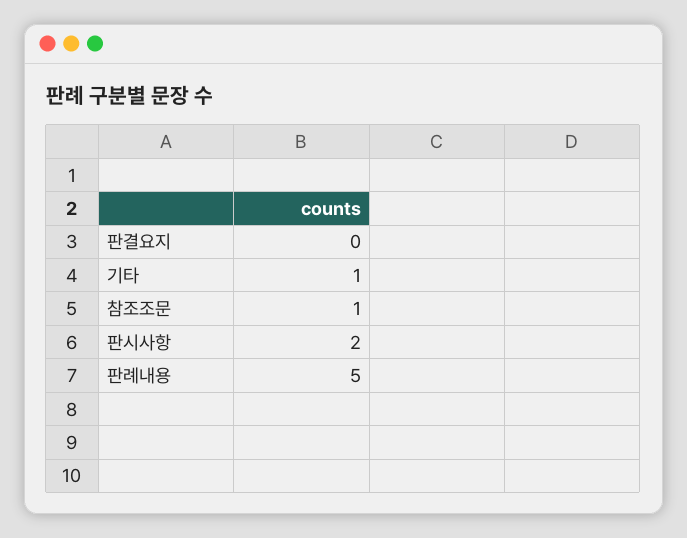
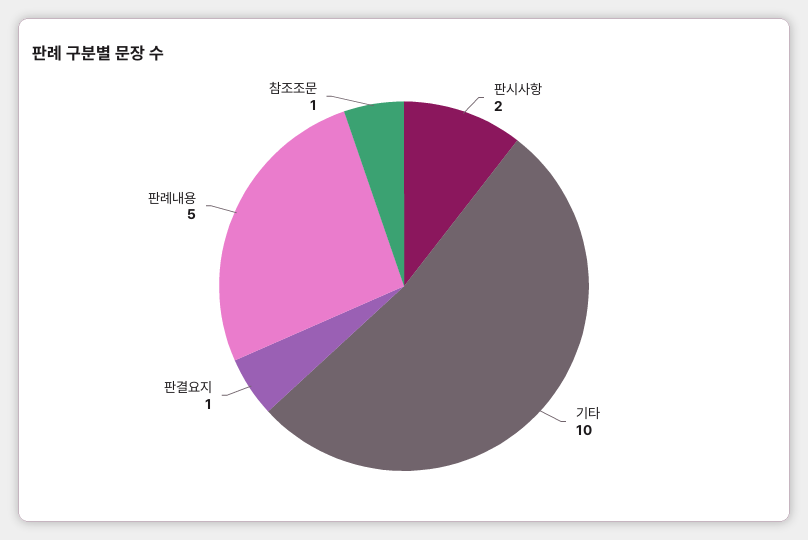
판결요지: 0 -> 1
기타: 1 -> 10

